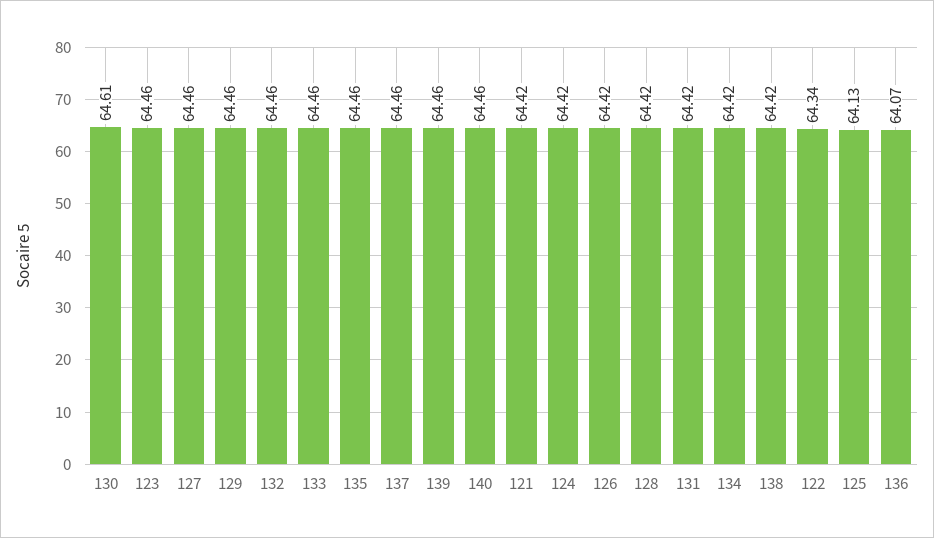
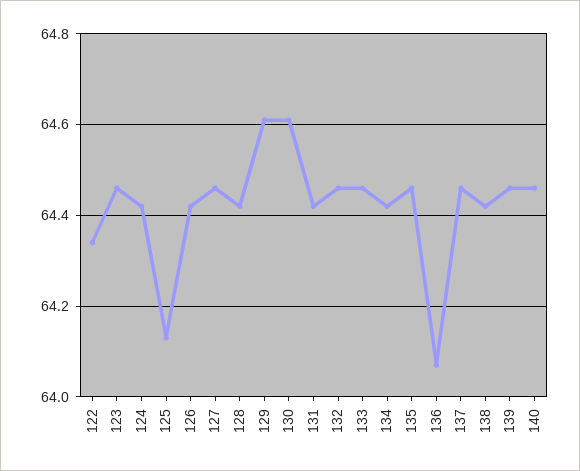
129: 64.46 -> 64.6
121: 64.42 -> none

